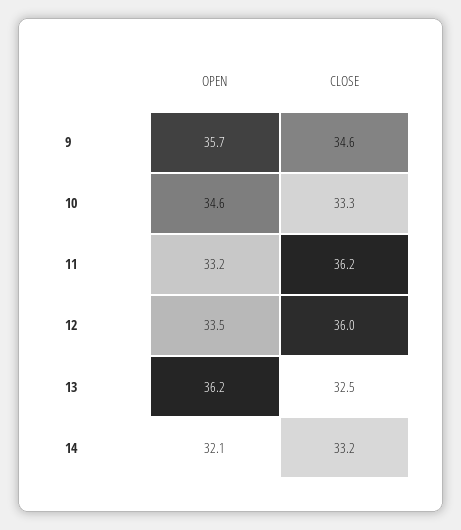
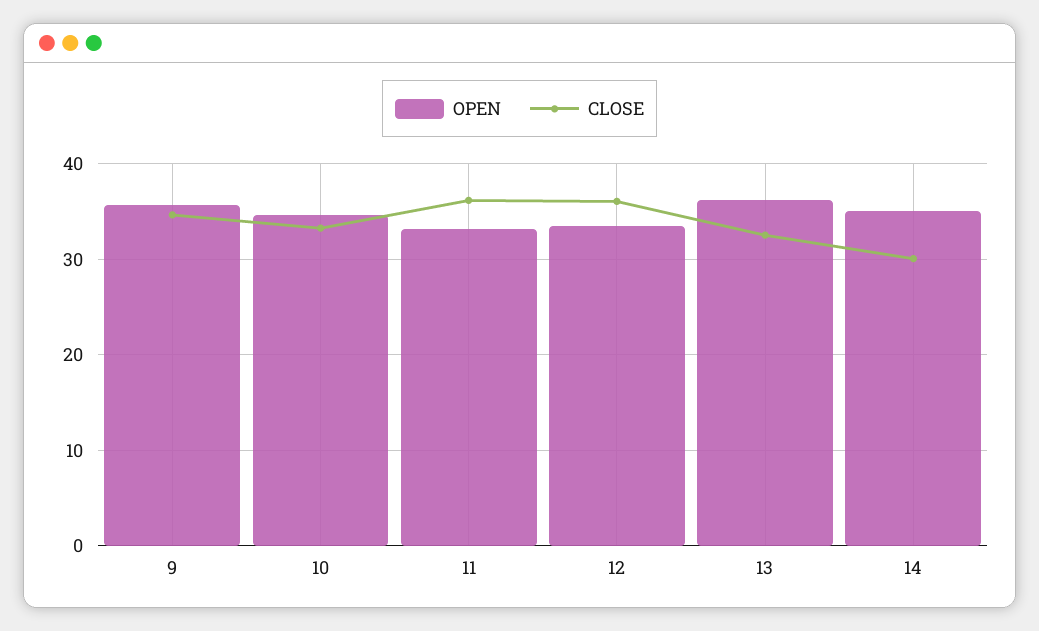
OPEN, 14: 32.1 -> 35
CLOSE, 14: 33.2 -> 30

